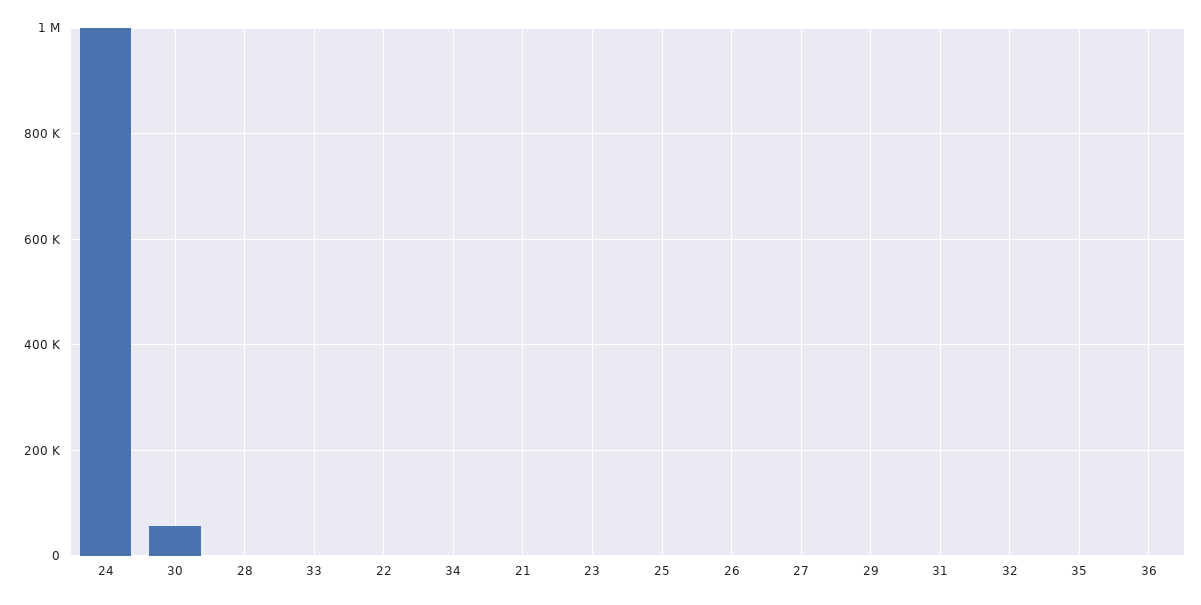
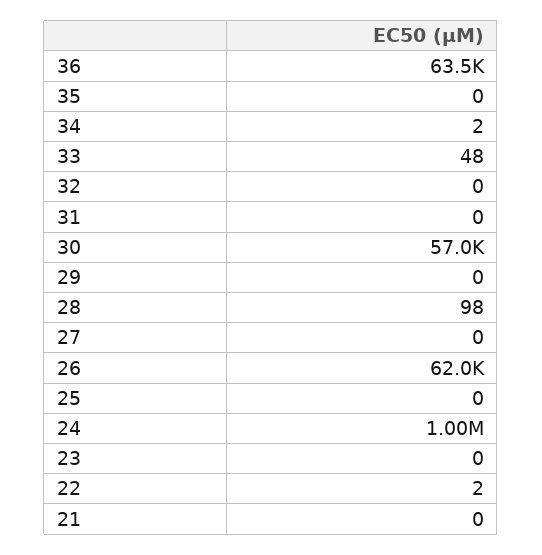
26: 0 -> 62000
36: 0 -> 63500

